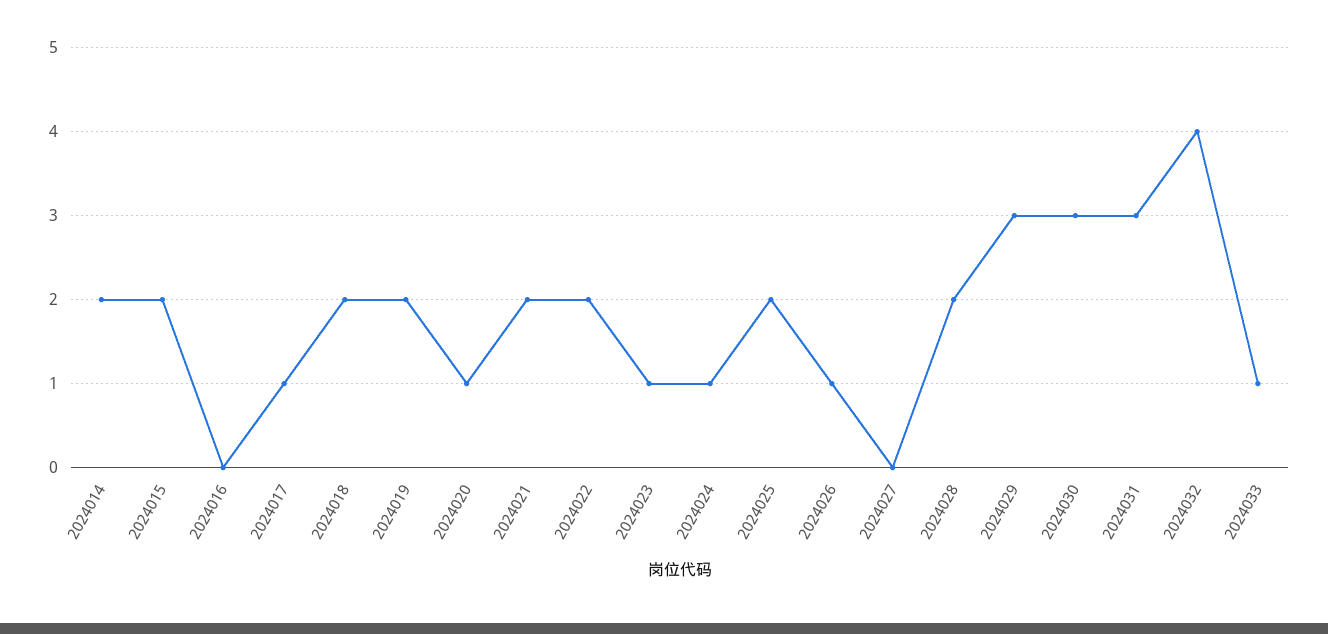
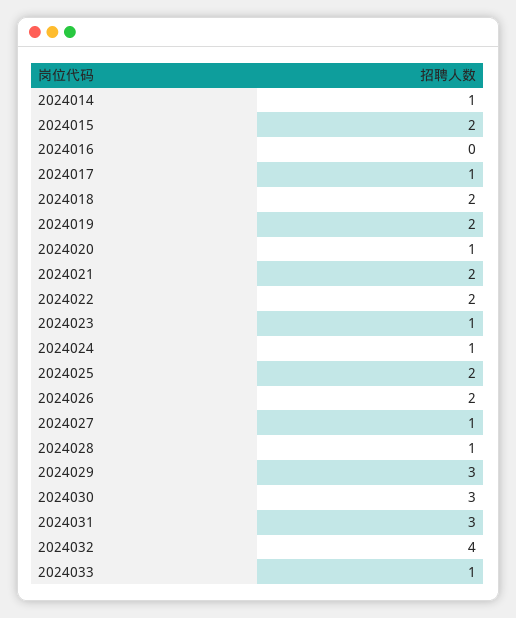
2024014: 2 -> 1
2024026: 1 -> 2
2024027: 0 -> 1
2024028: 2 -> 1

